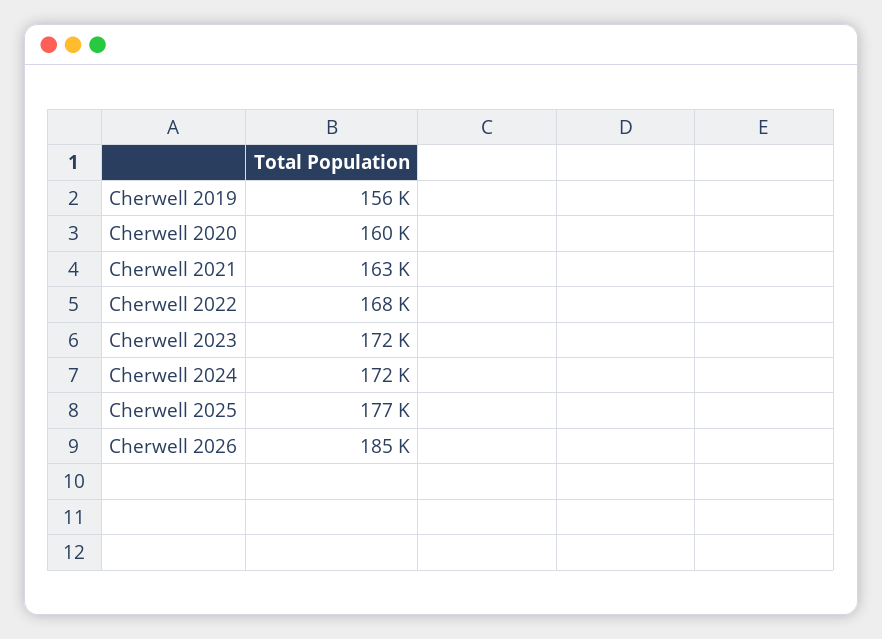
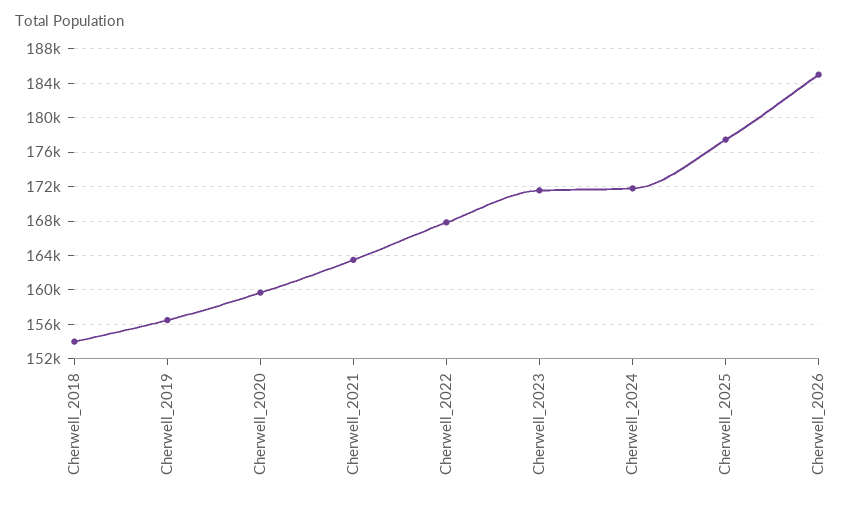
Cherwell_2018: none -> 154000

